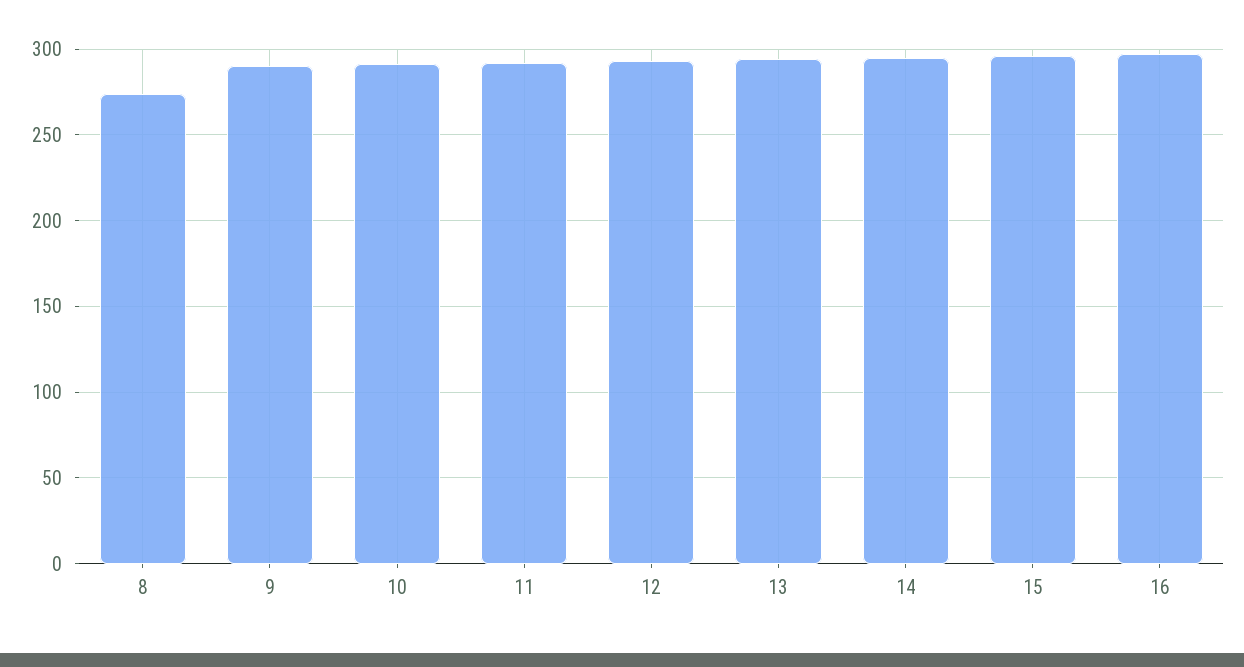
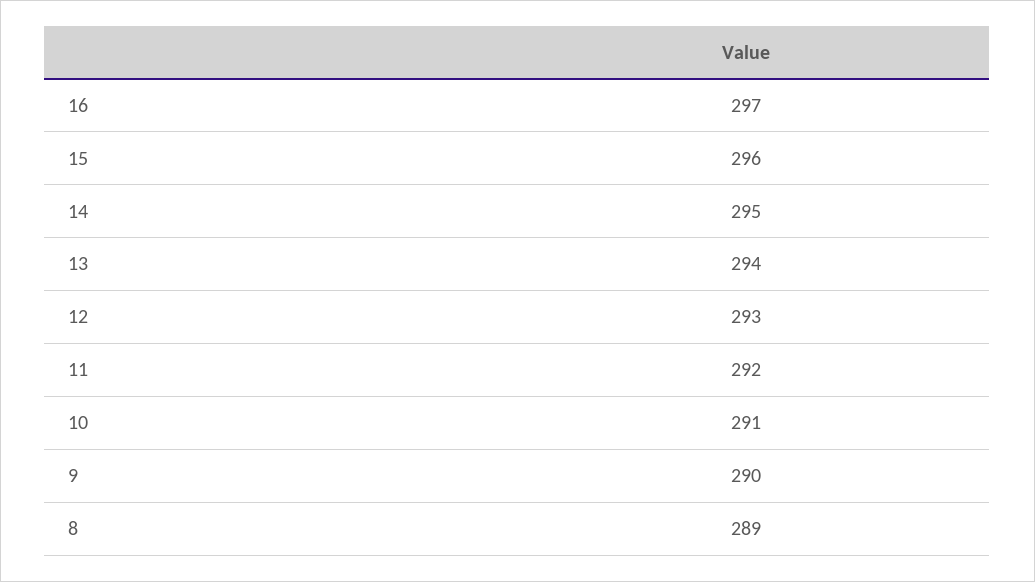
8: 275 -> 289

